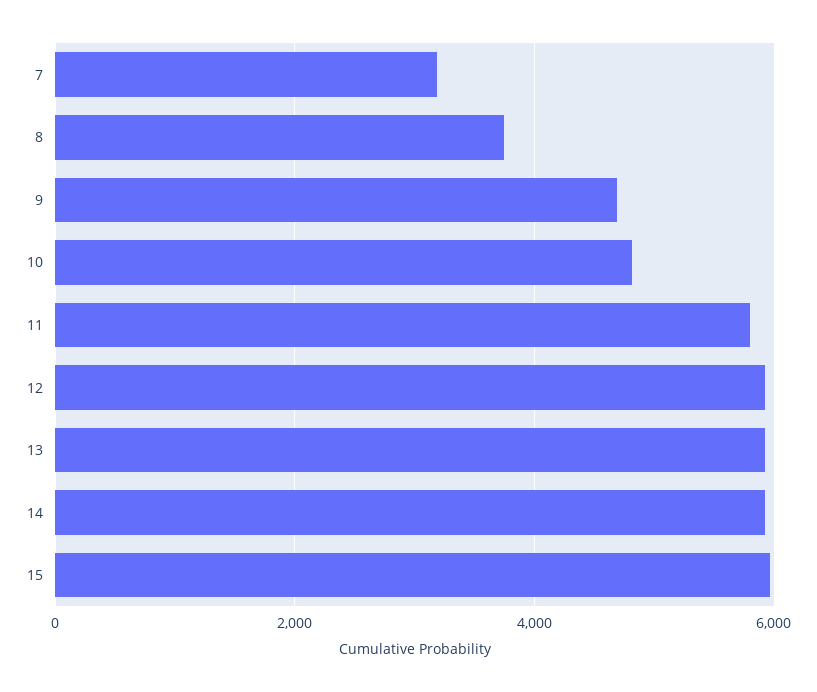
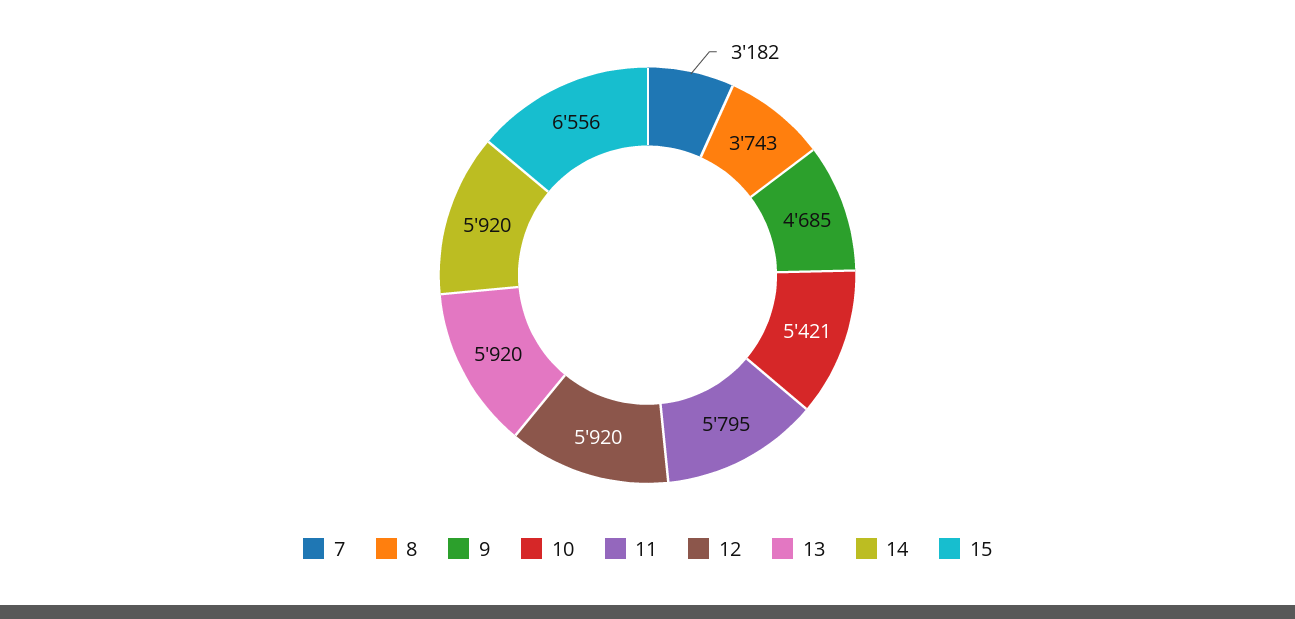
10: 4800 -> 5421
15: 6000 -> 6556

